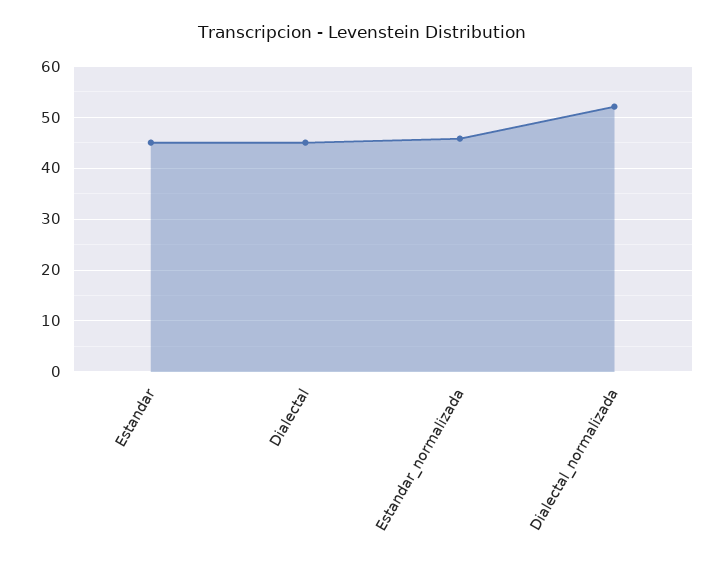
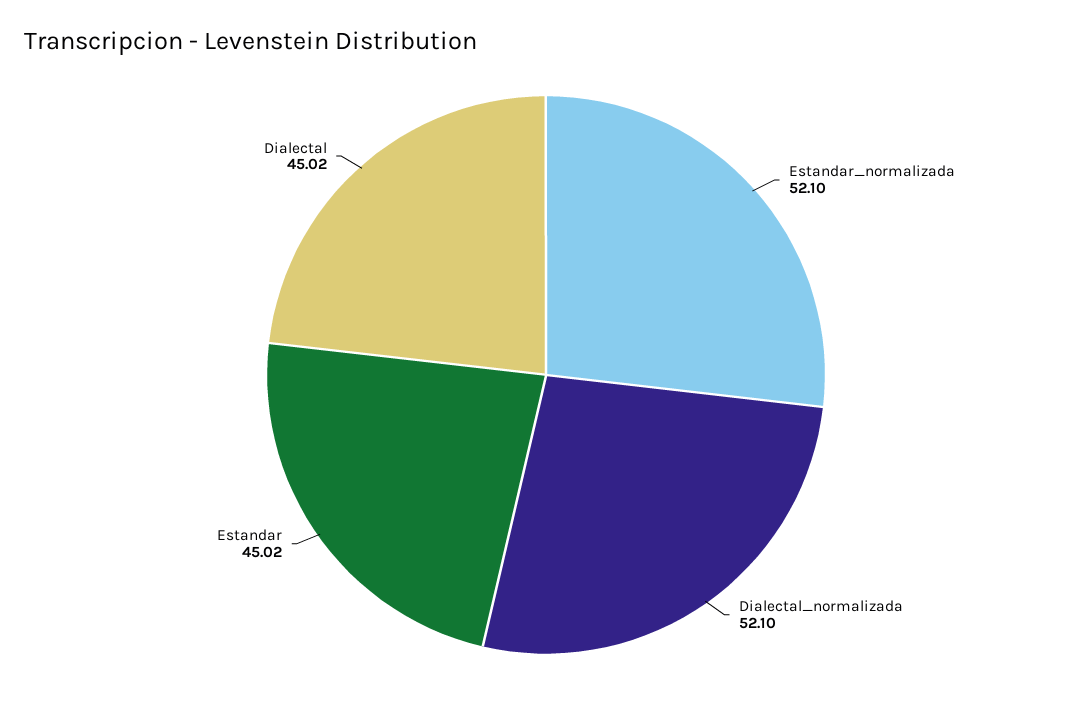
Estandar_normalizada: 46 -> 52.1

